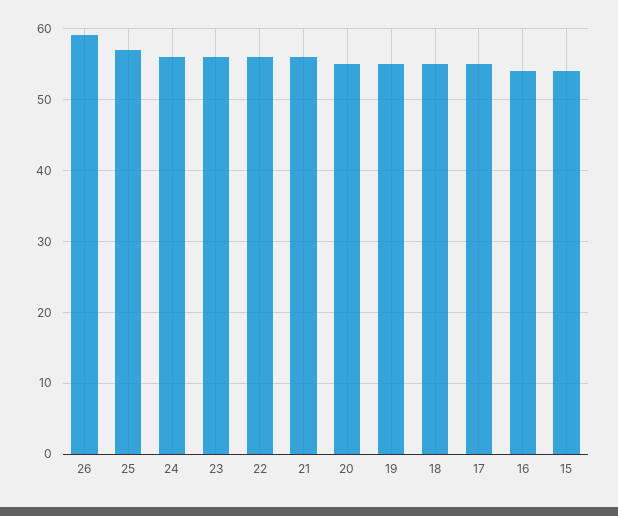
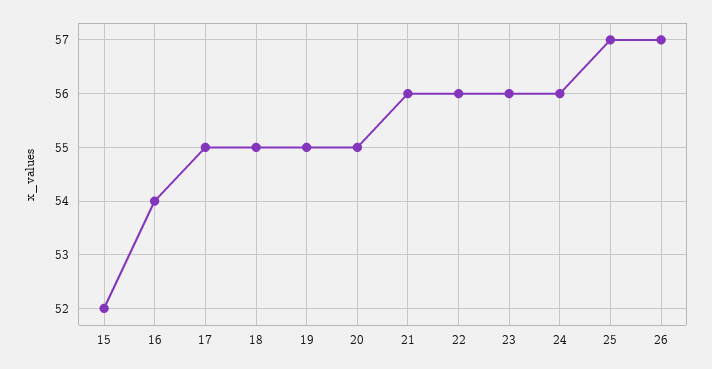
26: 59 -> 57
15: 54 -> 52

